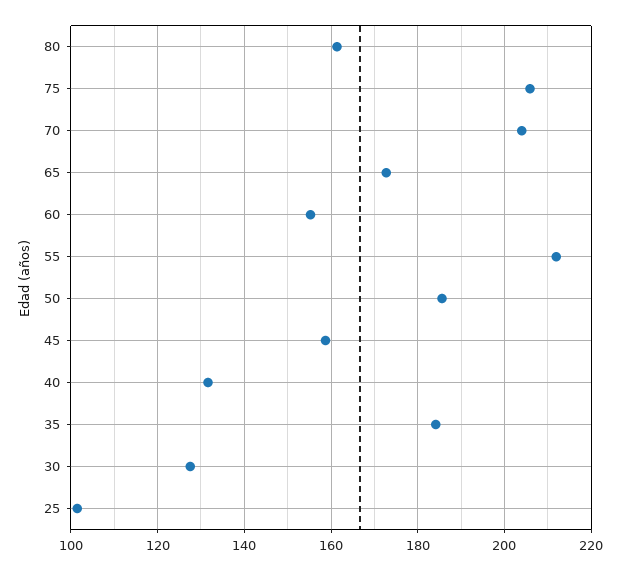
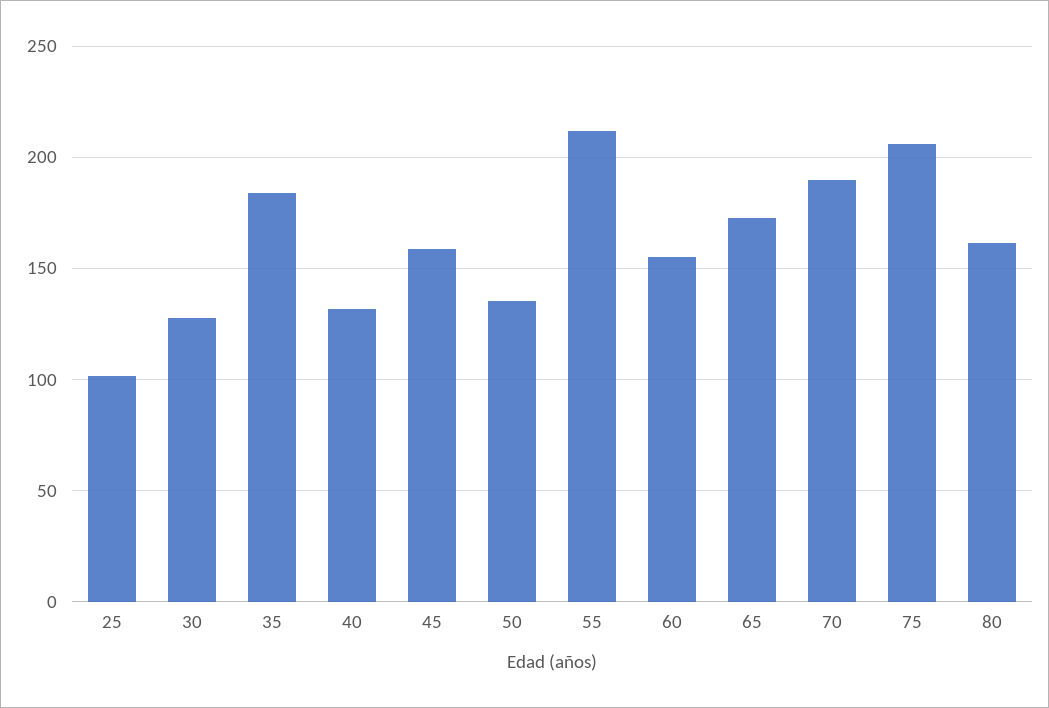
70: 204 -> 190
50: 186 -> 135

